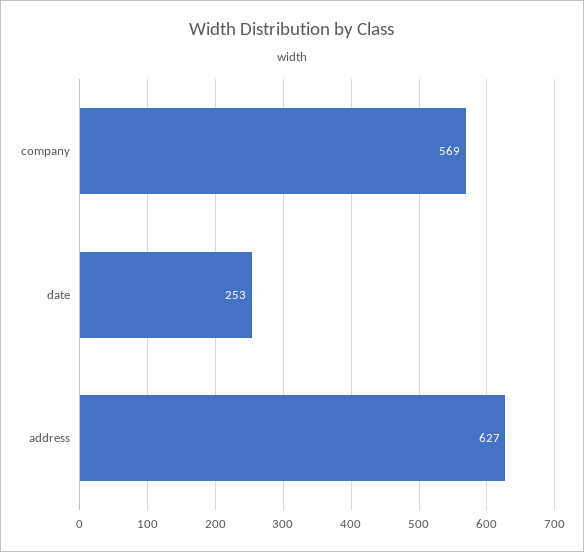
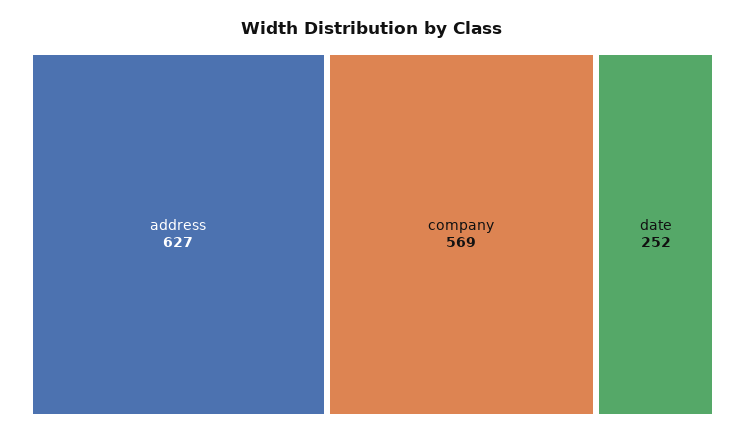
date: 253 -> 252

